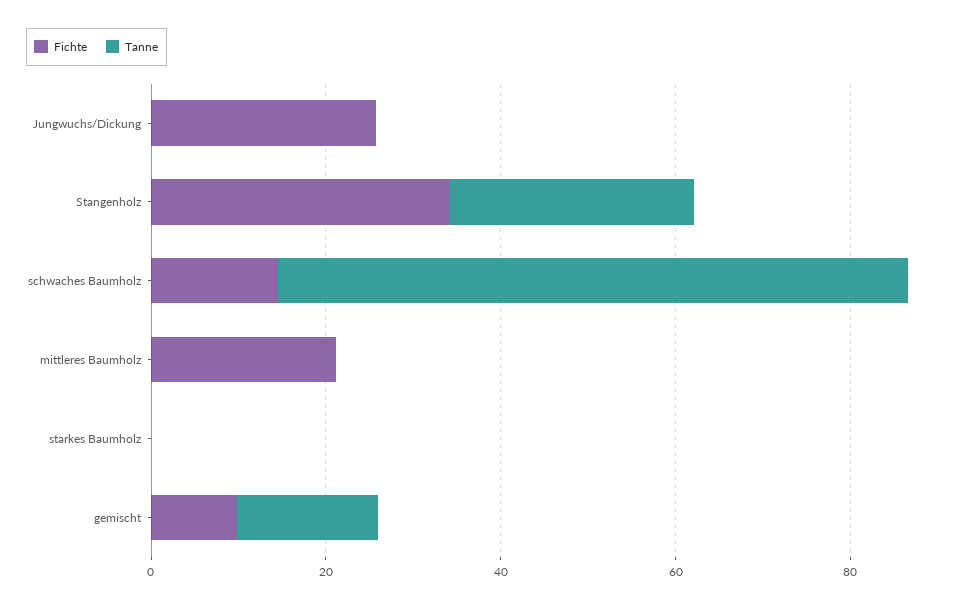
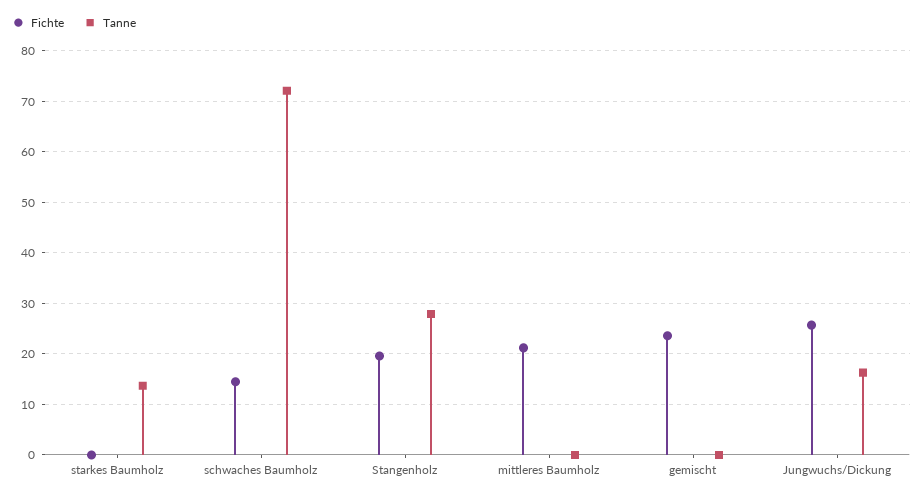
Tanne, Jungwuchs/Dickung: 0 -> 16
Fichte, Stangenholz: 35 -> 20
Tanne, starkes Baumholz: 0 -> 14
Fichte, gemischt: 10 -> 24
Tanne, gemischt: 15 -> 0

